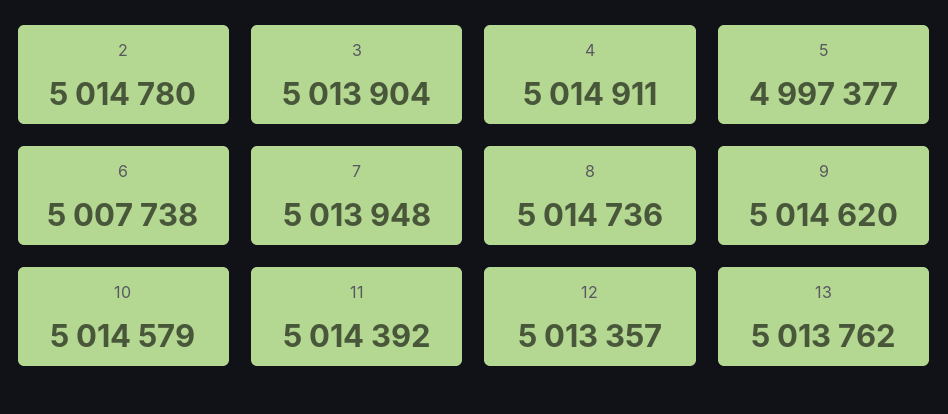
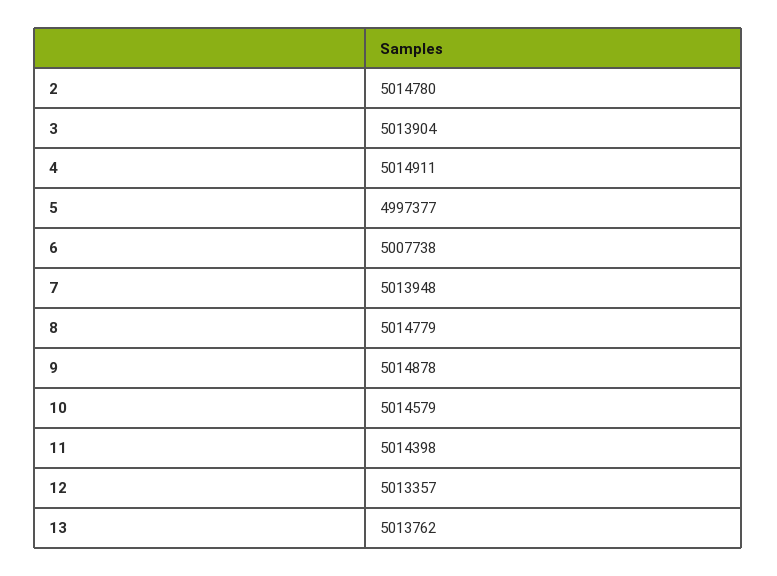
8: 5014736 -> 5014779
9: 5014620 -> 5014878
11: 5014392 -> 5014398

